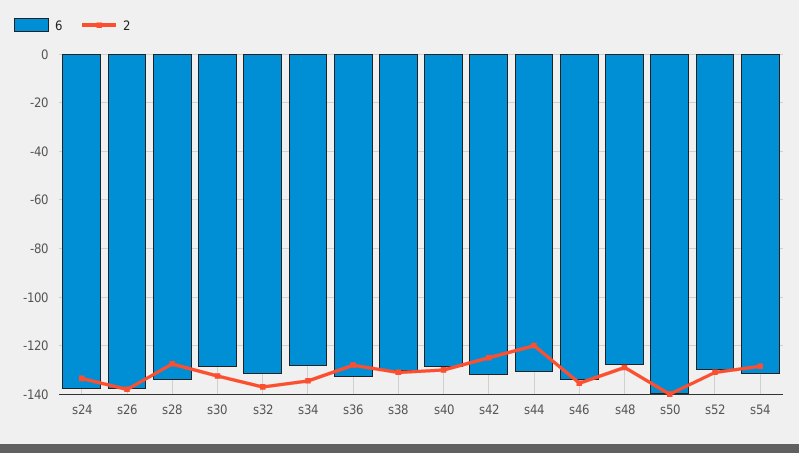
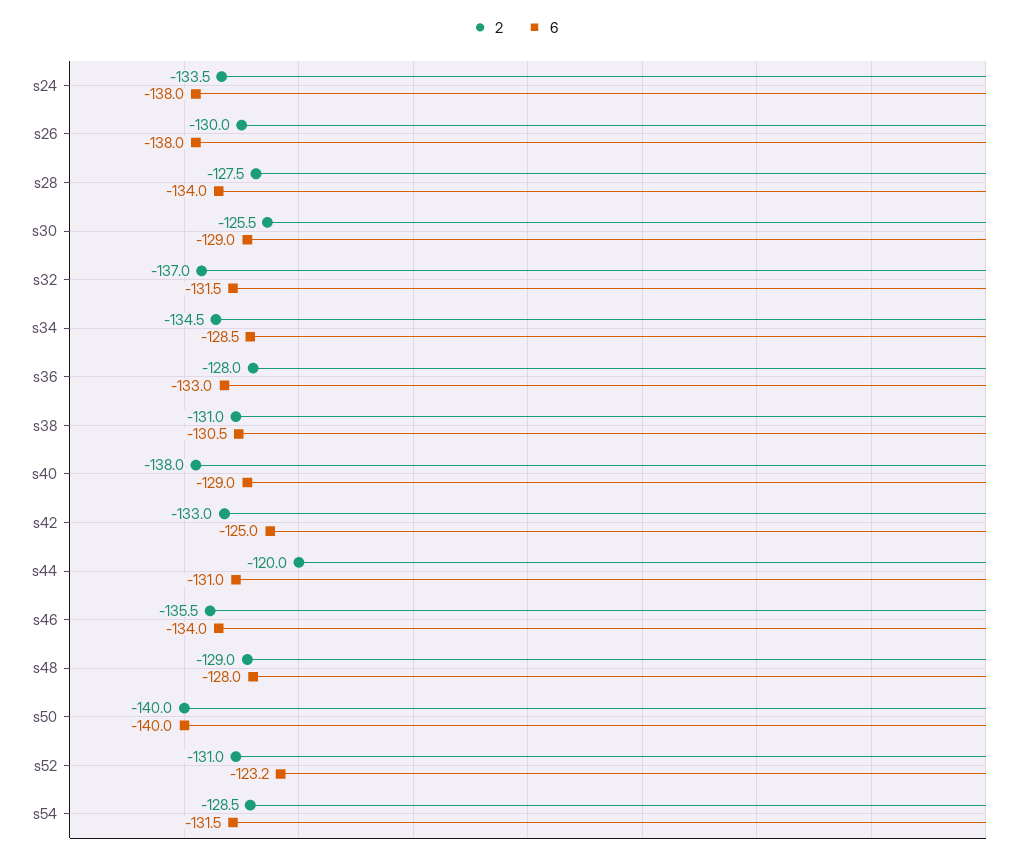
2, s26: -137.5 -> -130
2, s30: -132.5 -> -125.5
2, s40: -130 -> -138
6, s42: -132.5 -> -125
2, s42: -125 -> -133
6, s52: -130 -> -123.2

